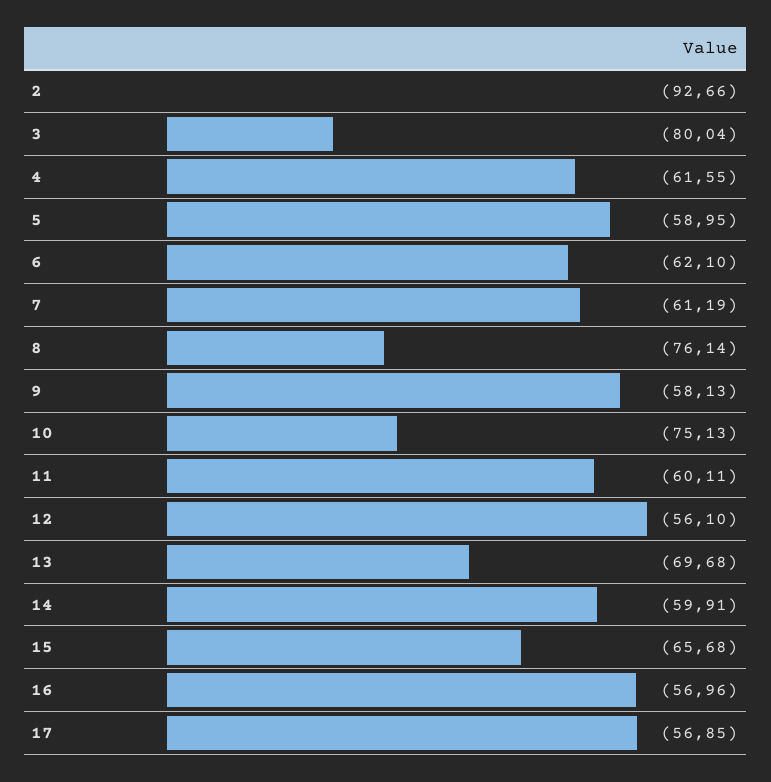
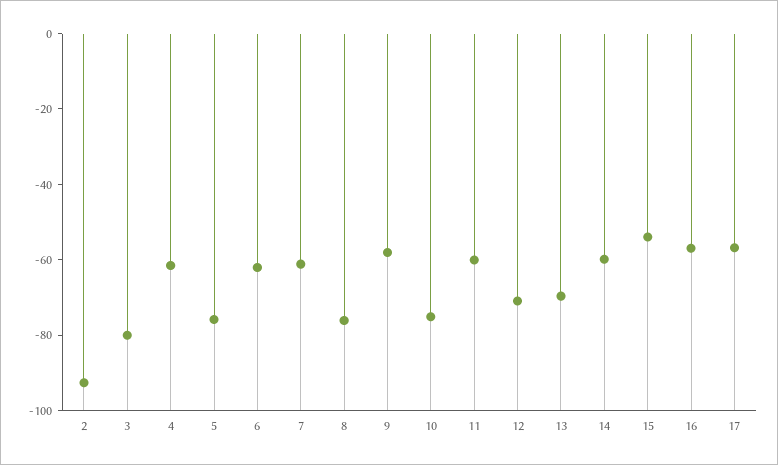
5: -58.95 -> -75
12: -56.1 -> -70
15: -65.68 -> -55

